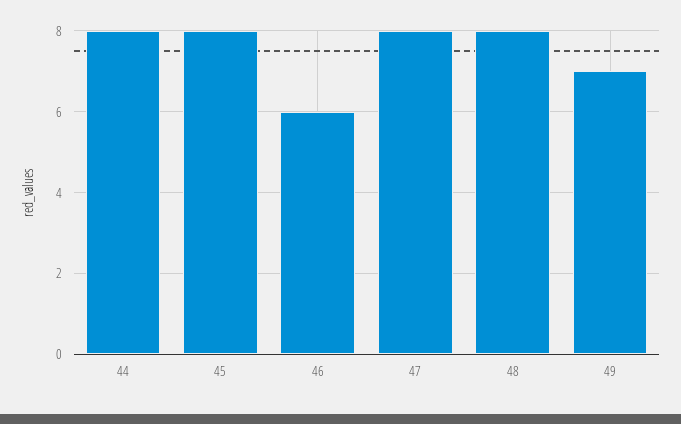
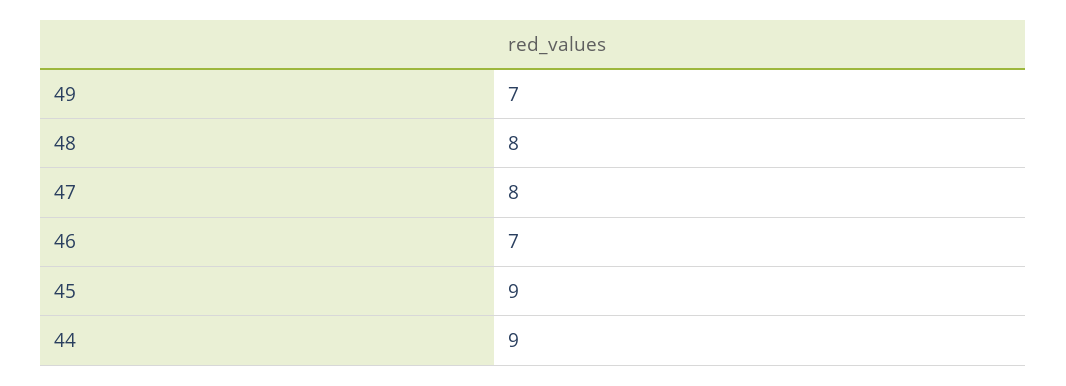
44: 8 -> 9
45: 8 -> 9
46: 6 -> 7

